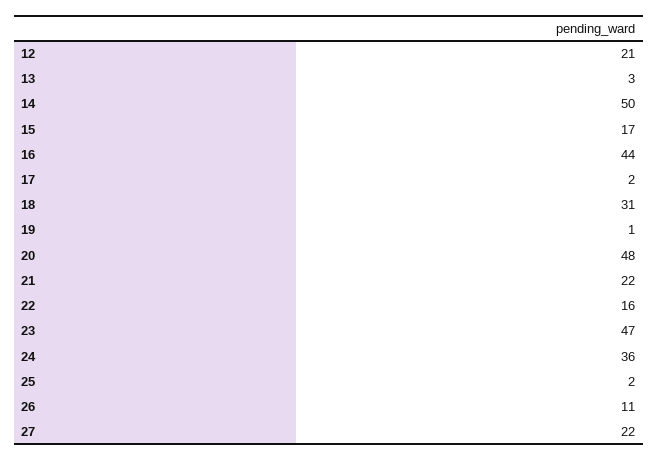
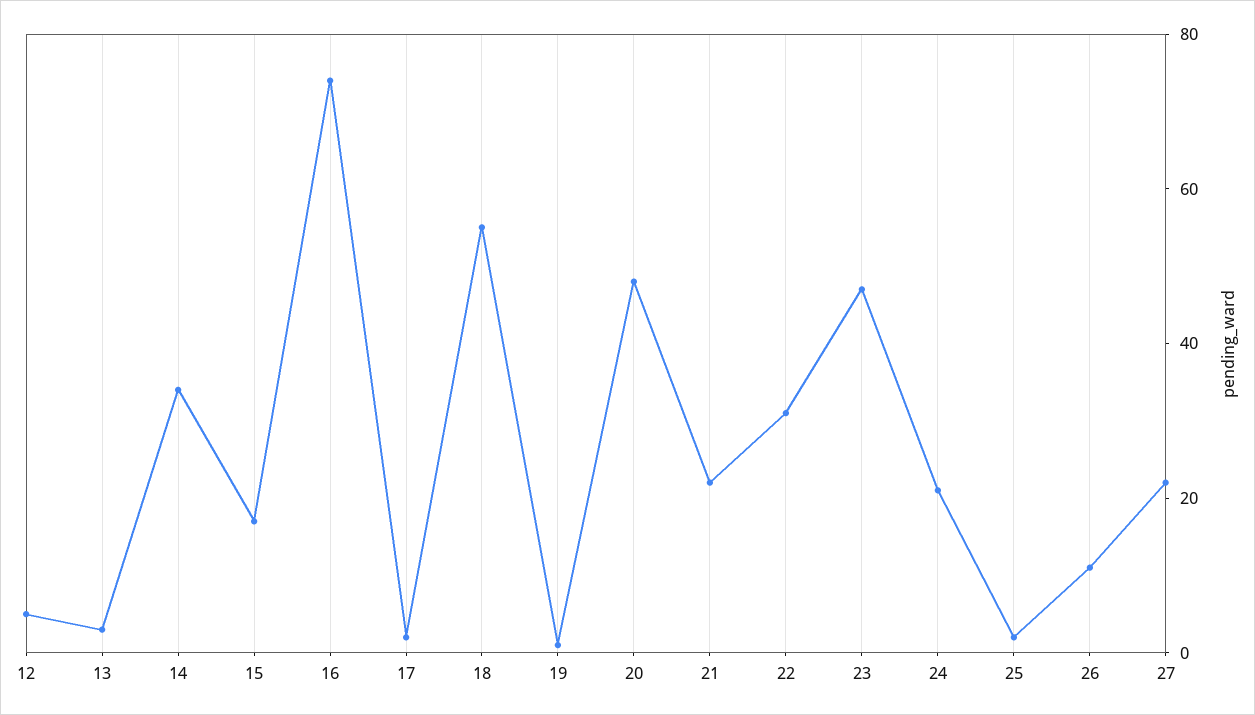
12: 21 -> 5
14: 50 -> 35
16: 44 -> 75
18: 31 -> 55
22: 16 -> 30
24: 36 -> 20

